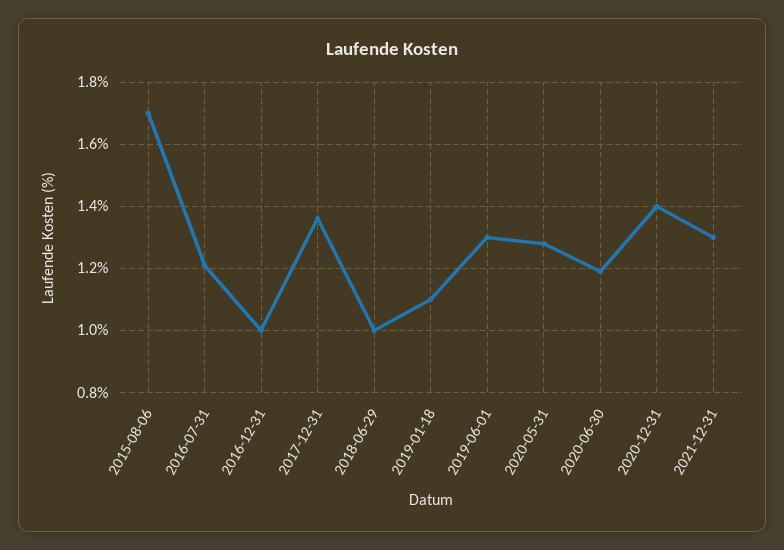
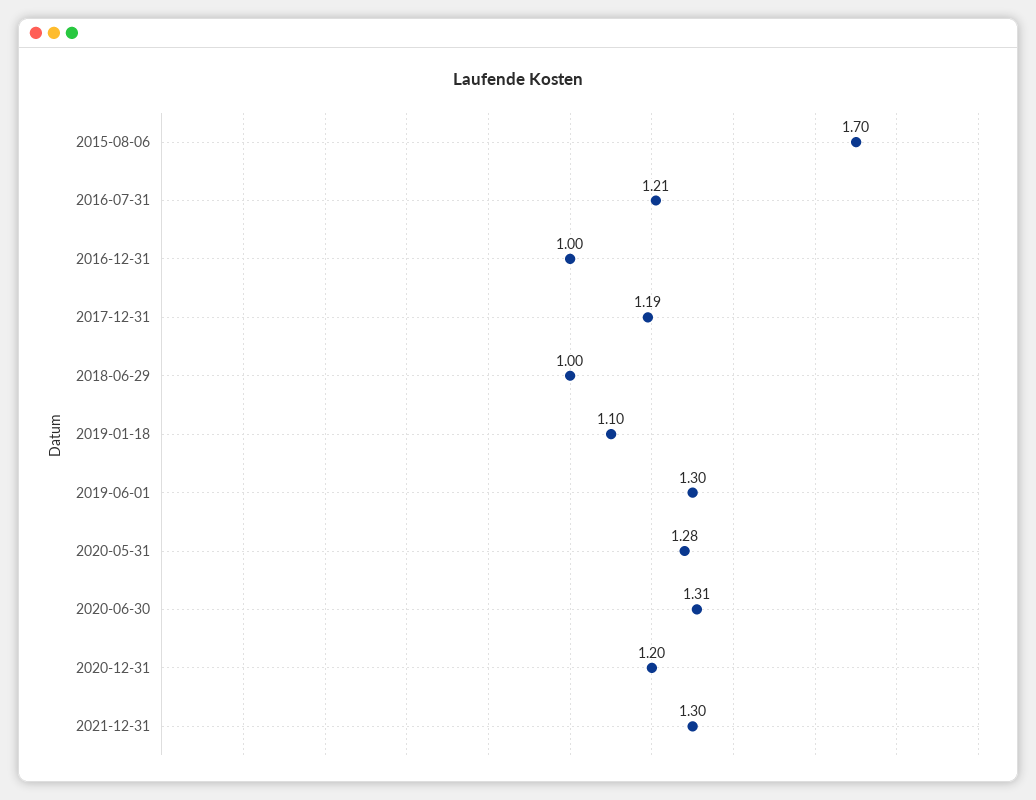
2017-12-31: 1.35 -> 1.19
2020-06-30: 1.2 -> 1.31
2020-12-31: 1.4 -> 1.2

